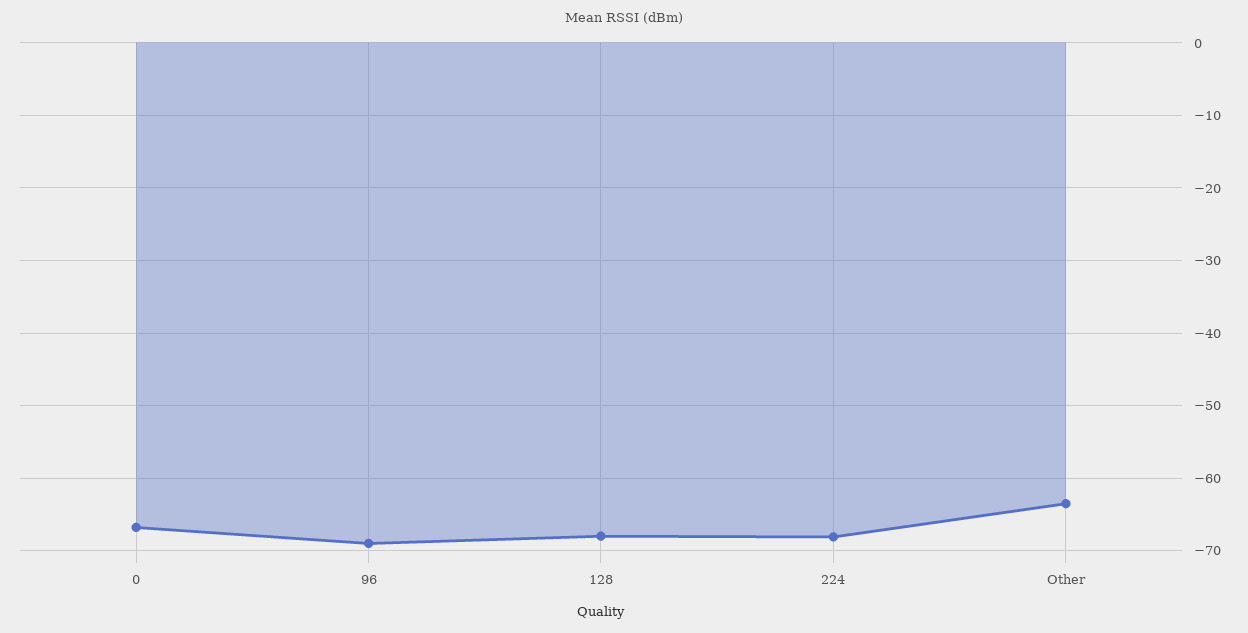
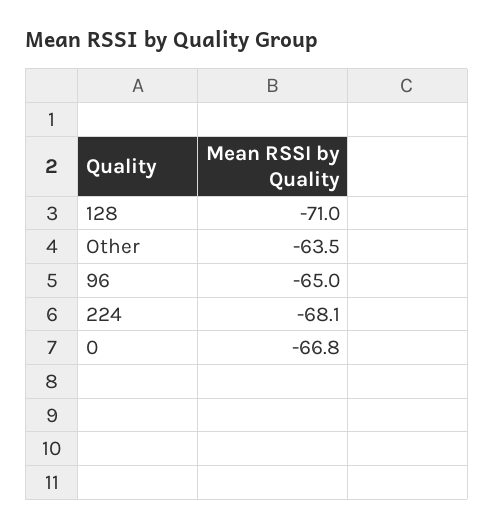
96: -69 -> -65
128: -68 -> -71

